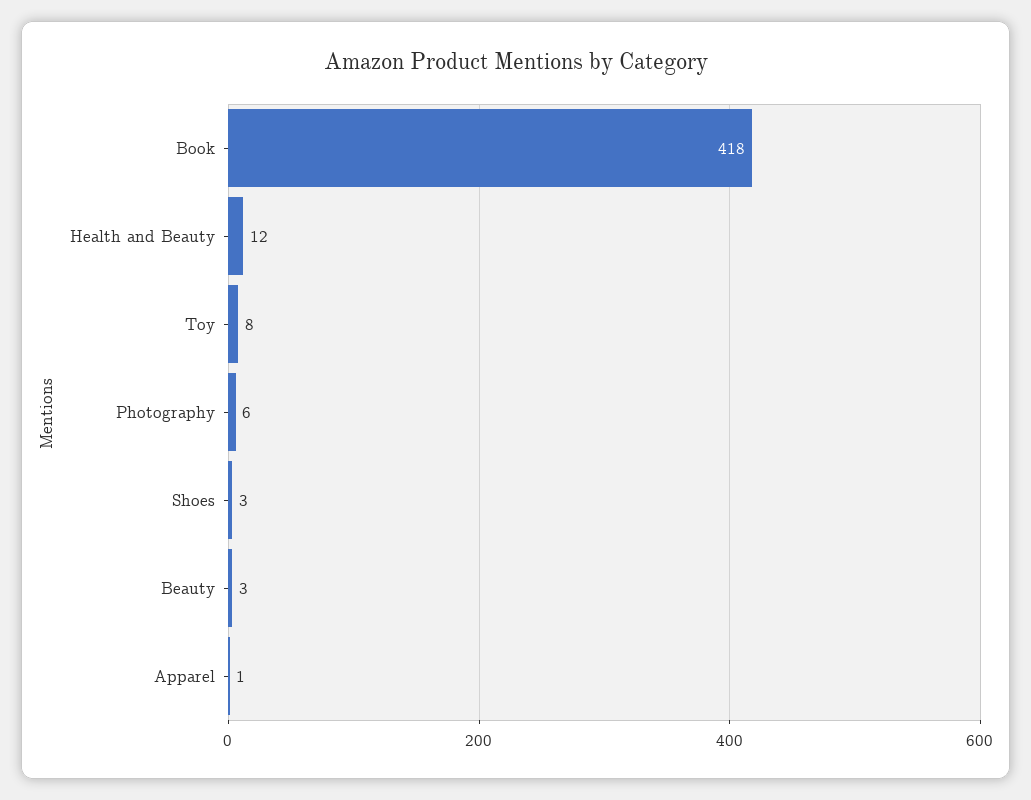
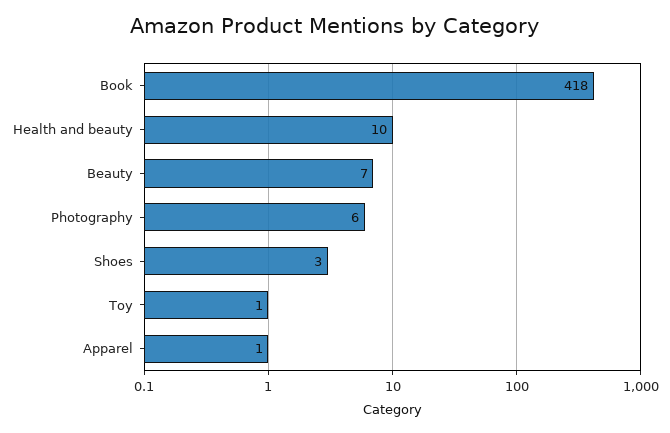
Health and Beauty: 12 -> 10
Toy: 8 -> 1
Beauty: 3 -> 7

